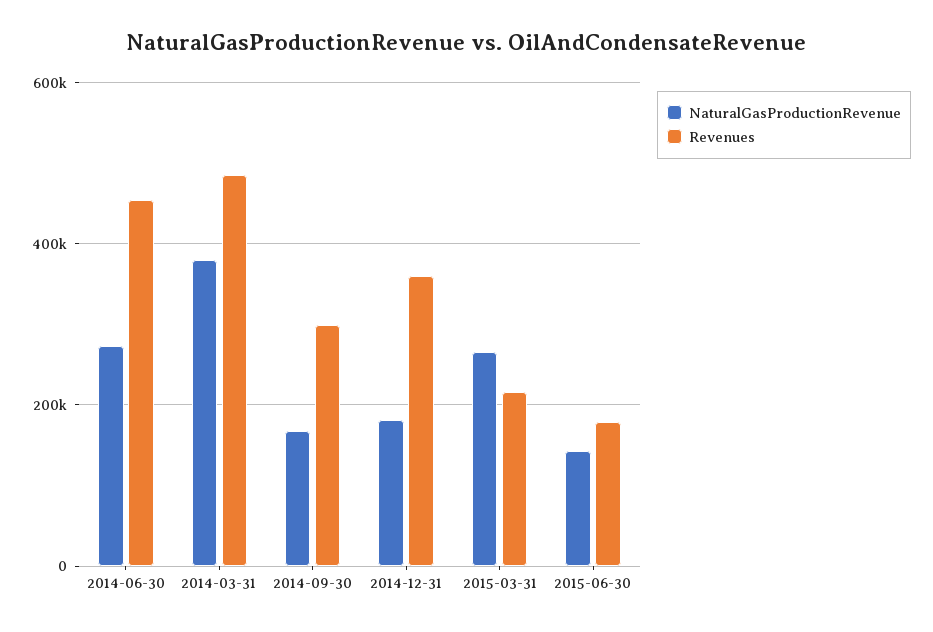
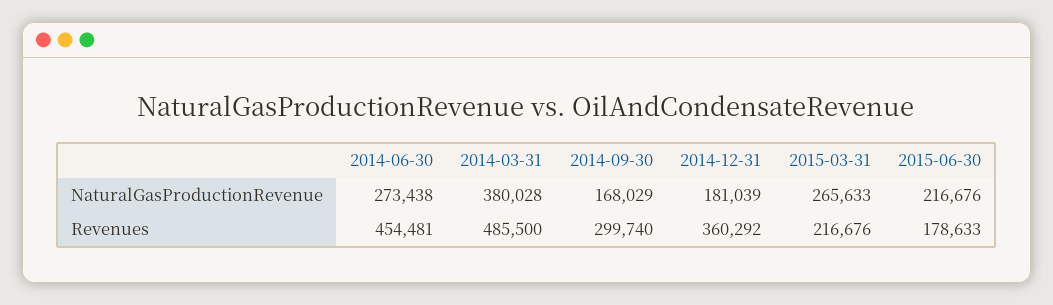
NaturalGasProductionRevenue, 2015-06-30: 140000 -> 216676

